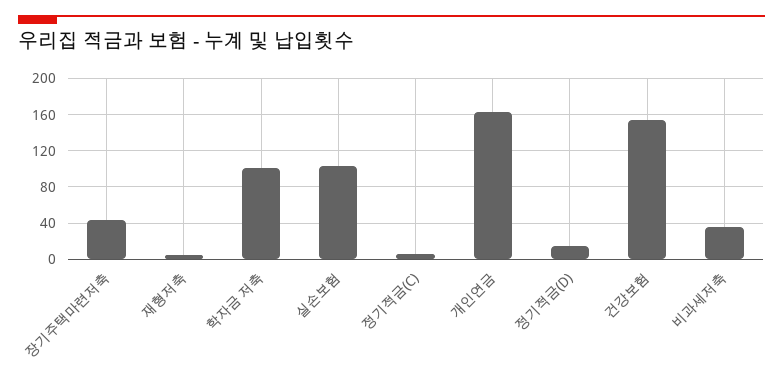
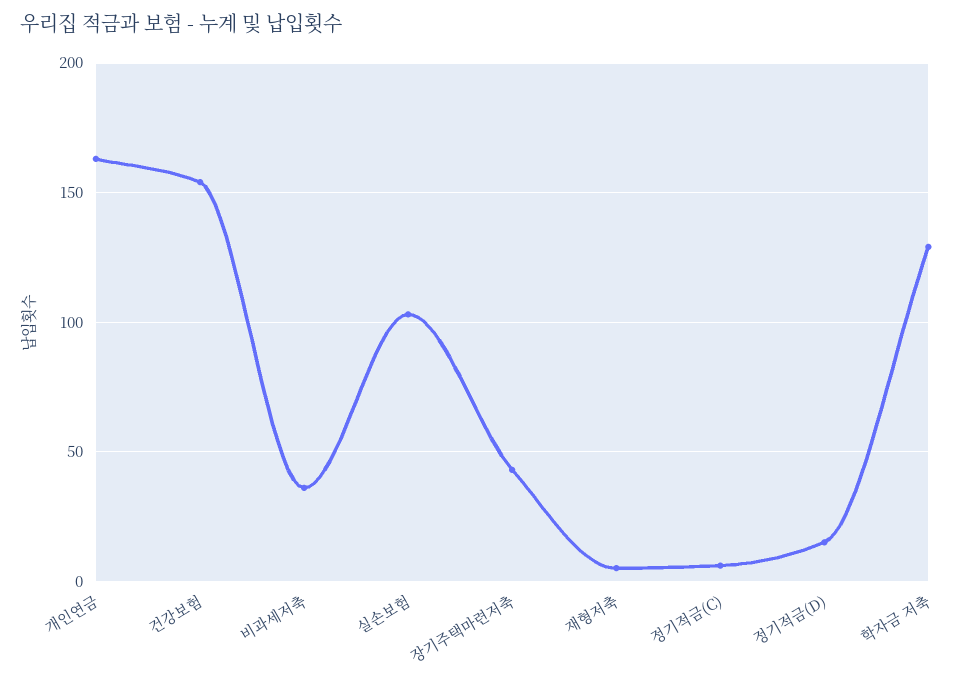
학자금 저축: 100 -> 130

